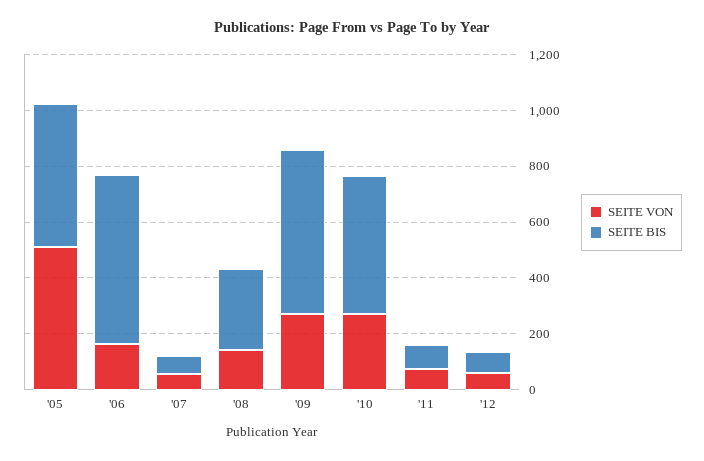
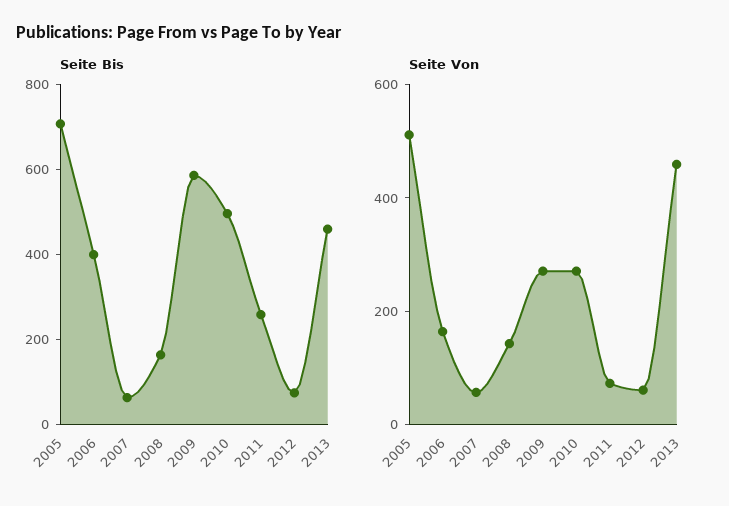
SEITE BIS, '05: 500 -> 700
SEITE BIS, '06: 600 -> 400
SEITE BIS, '08: 300 -> 150
SEITE BIS, '11: 100 -> 250
SEITE BIS, 2013: none -> 450
SEITE VON, 2013: none -> 450

